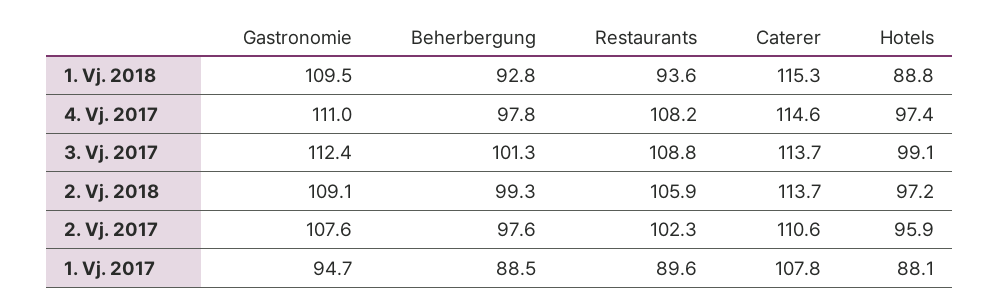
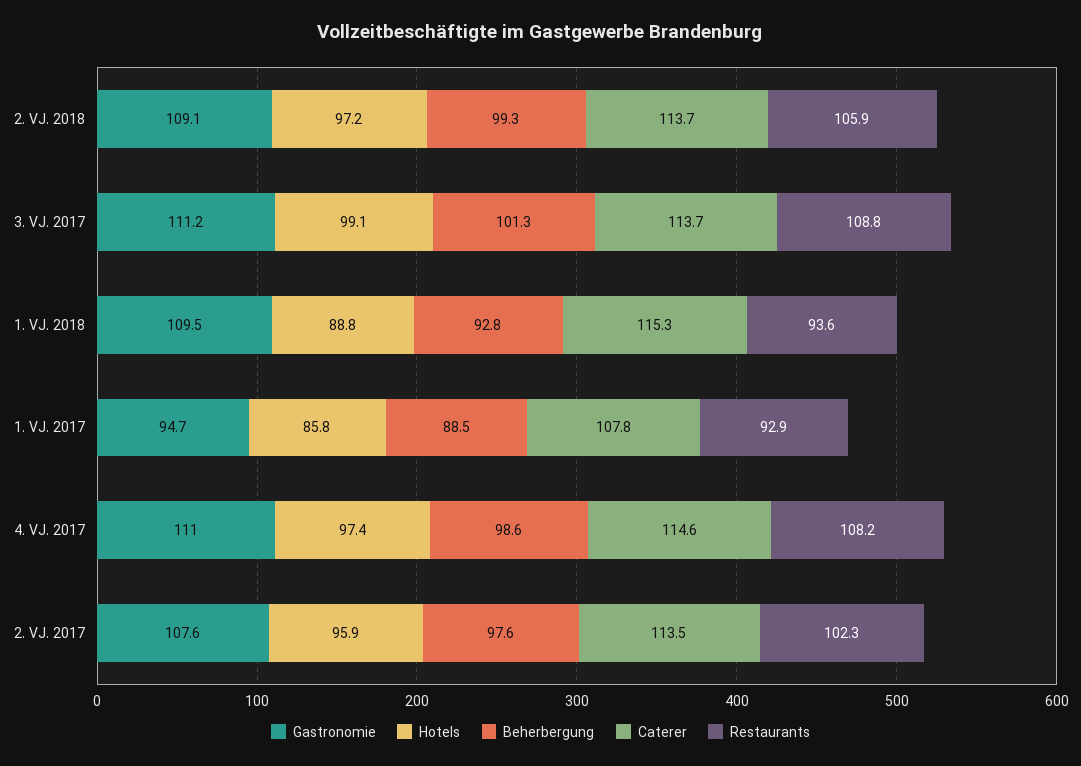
Beherbergung, 4. Vj. 2017: 97.8 -> 98.6
Gastronomie, 3. Vj. 2017: 112.4 -> 111.2
Caterer, 2. Vj. 2017: 110.6 -> 113.5
Restaurants, 1. Vj. 2017: 89.6 -> 92.9
Hotels, 1. Vj. 2017: 88.1 -> 85.8

